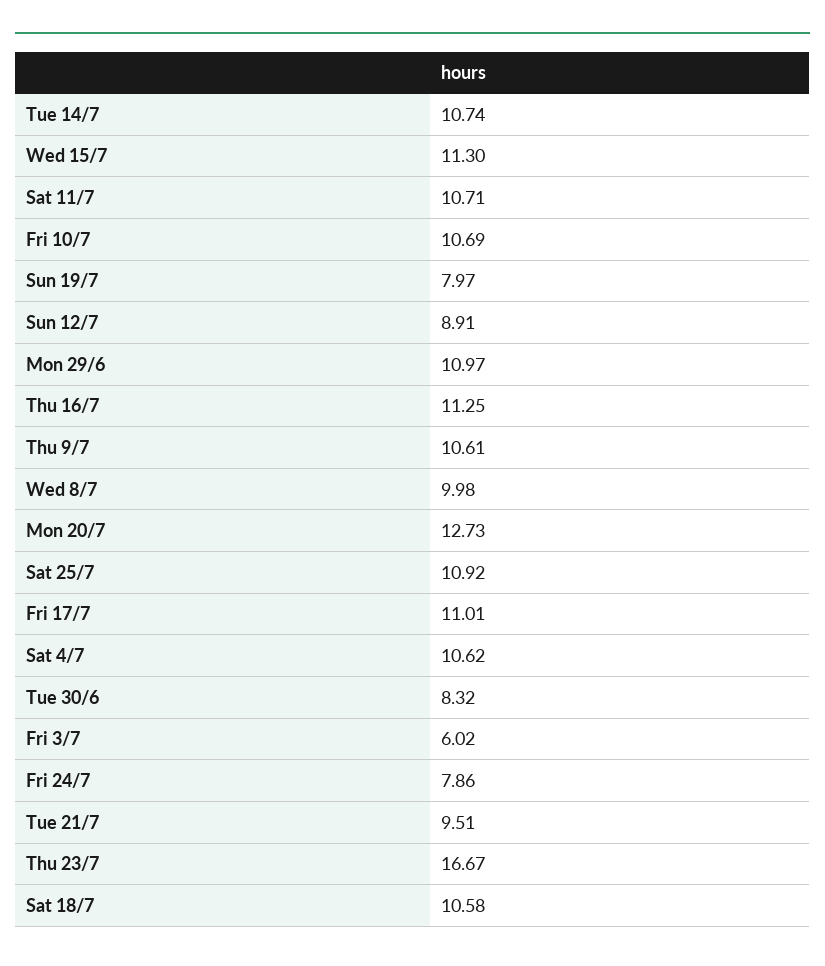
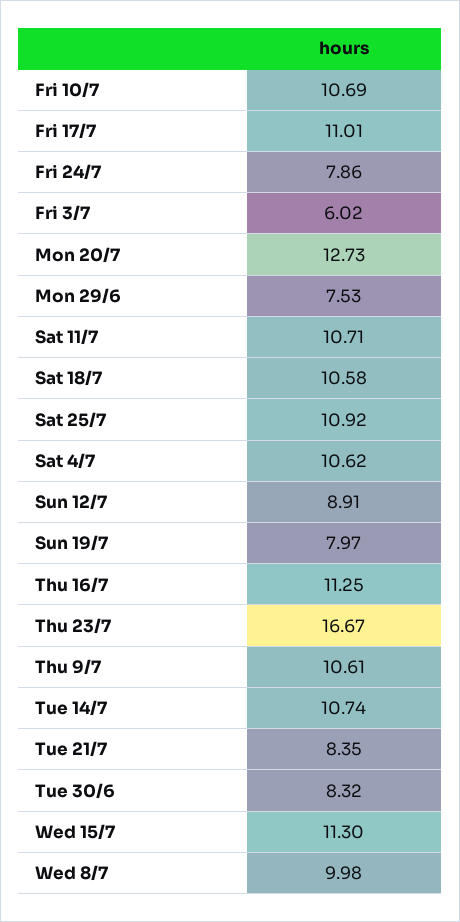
Mon 29/6: 10.97 -> 7.53
Tue 21/7: 9.51 -> 8.35

